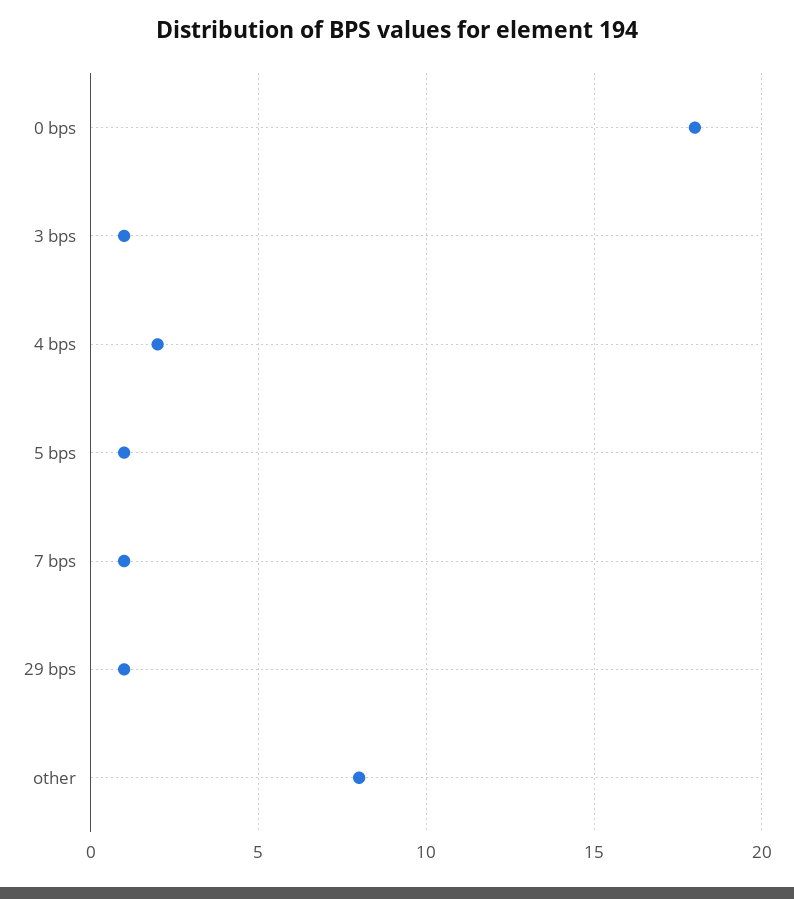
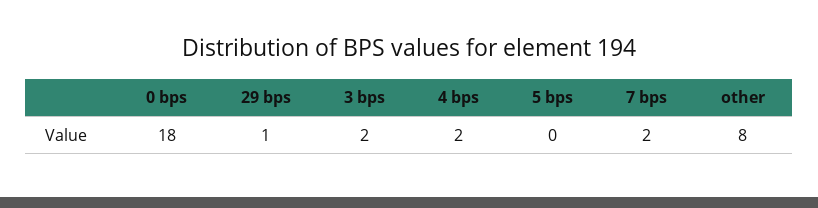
3 bps: 1 -> 2
5 bps: 1 -> 0
7 bps: 1 -> 2

